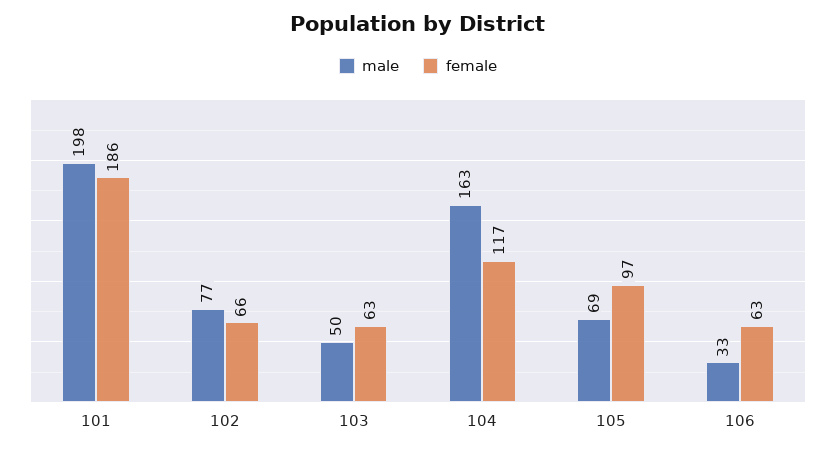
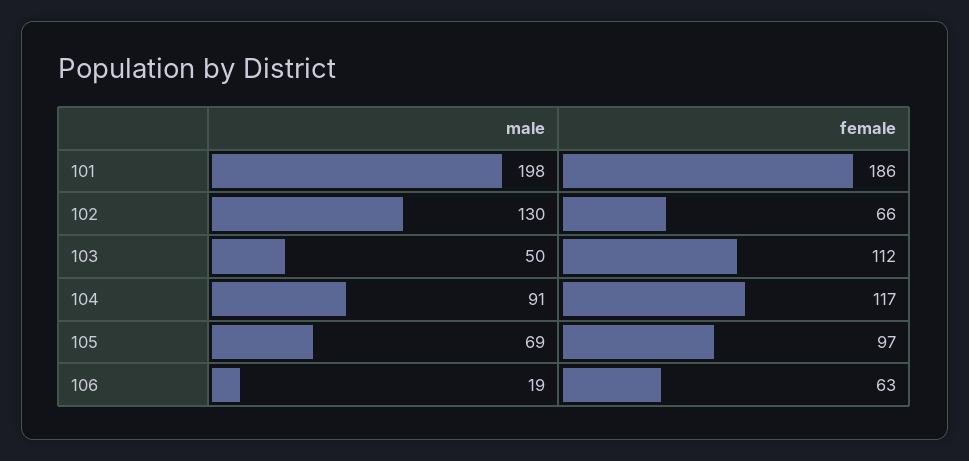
male, 102: 77 -> 130
female, 103: 63 -> 112
male, 104: 163 -> 91
male, 106: 33 -> 19

